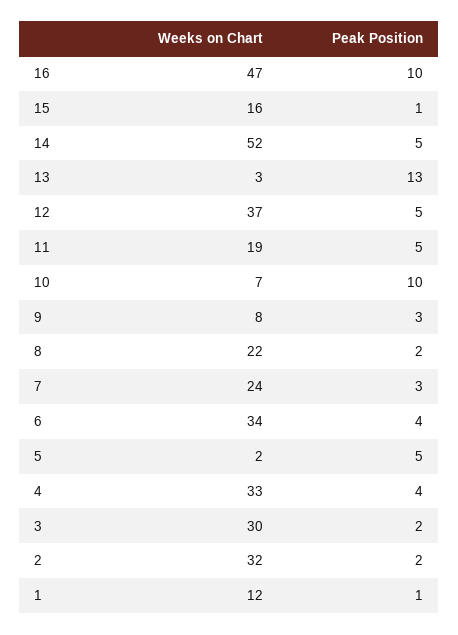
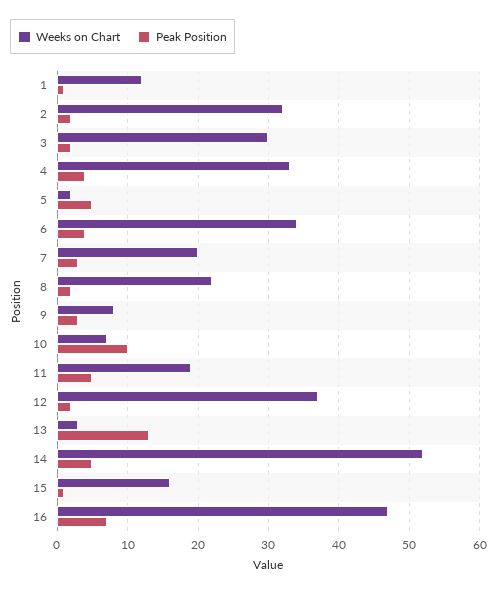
Peak Position, 16: 10 -> 7
Peak Position, 12: 5 -> 2
Weeks on Chart, 7: 24 -> 20

